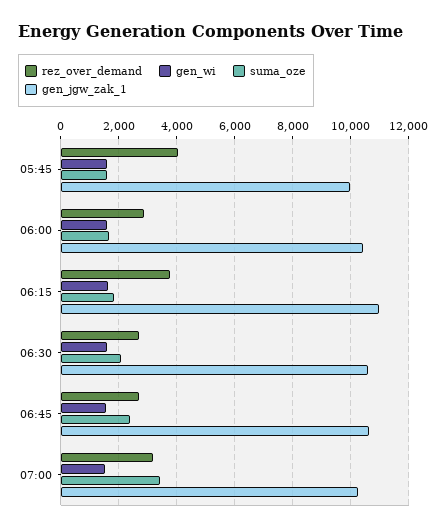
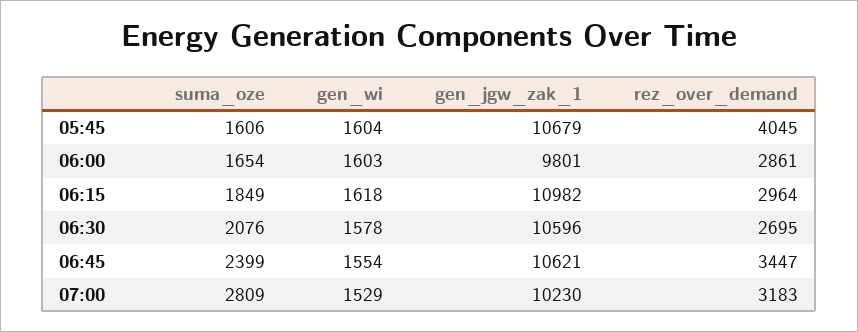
gen_jgw_zak_1, 05:45: 10000 -> 10679
gen_jgw_zak_1, 06:00: 10500 -> 9801
rez_over_demand, 06:15: 3750 -> 2964
rez_over_demand, 06:45: 2750 -> 3447
suma_oze, 07:00: 3500 -> 2809

